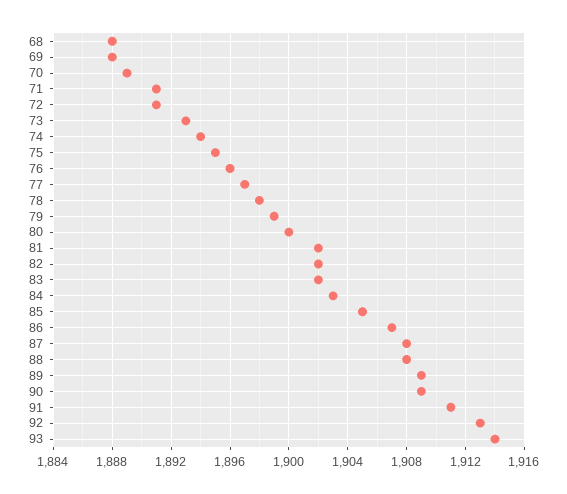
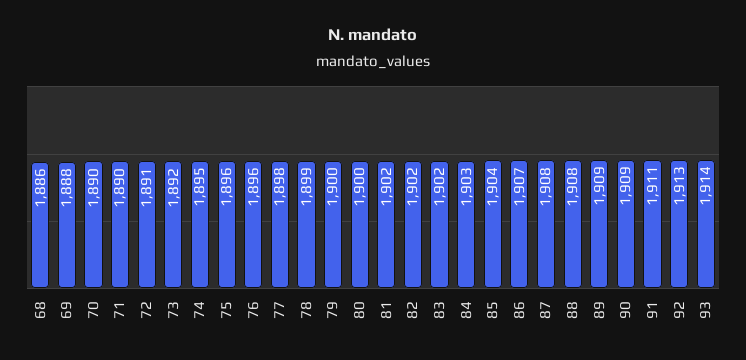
68: 1888 -> 1886
70: 1889 -> 1890
71: 1891 -> 1890
73: 1893 -> 1892
74: 1894 -> 1895
75: 1895 -> 1896
77: 1897 -> 1898
78: 1898 -> 1899
79: 1899 -> 1900
85: 1905 -> 1904

